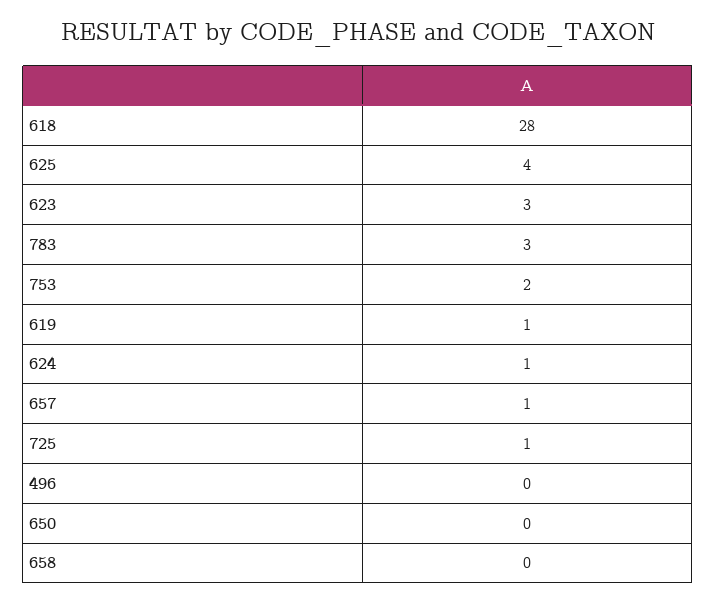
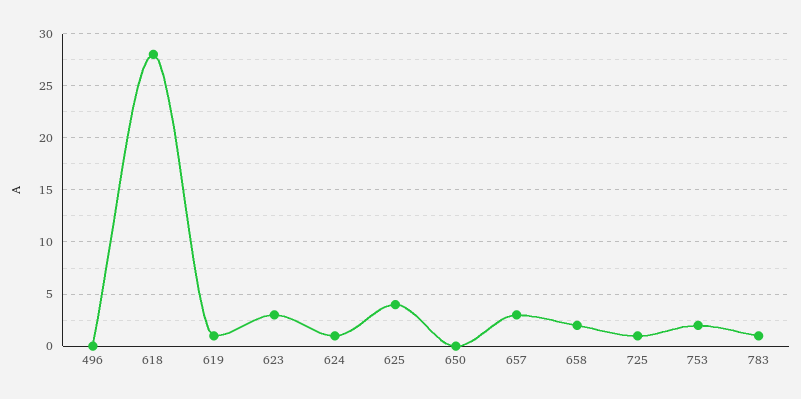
783: 3 -> 1
657: 1 -> 3
658: 0 -> 2

